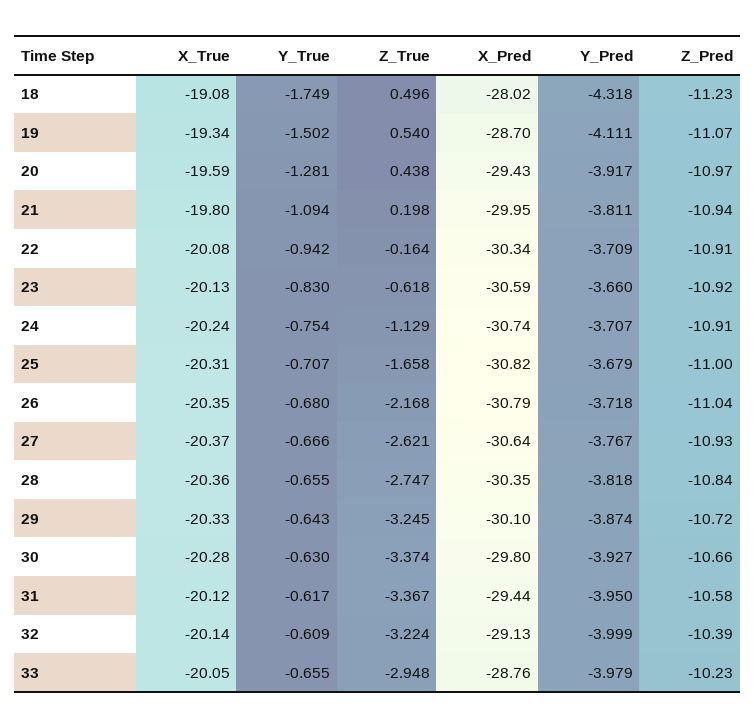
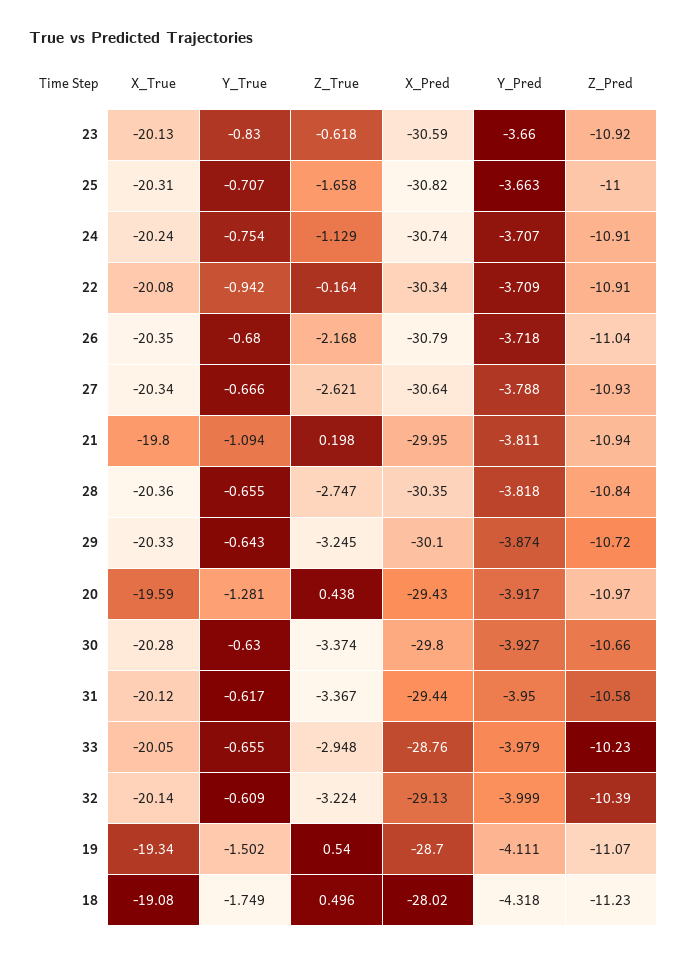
Y_Pred, 25: -3.679 -> -3.663
X_True, 27: -20.37 -> -20.34
Y_Pred, 27: -3.767 -> -3.788

